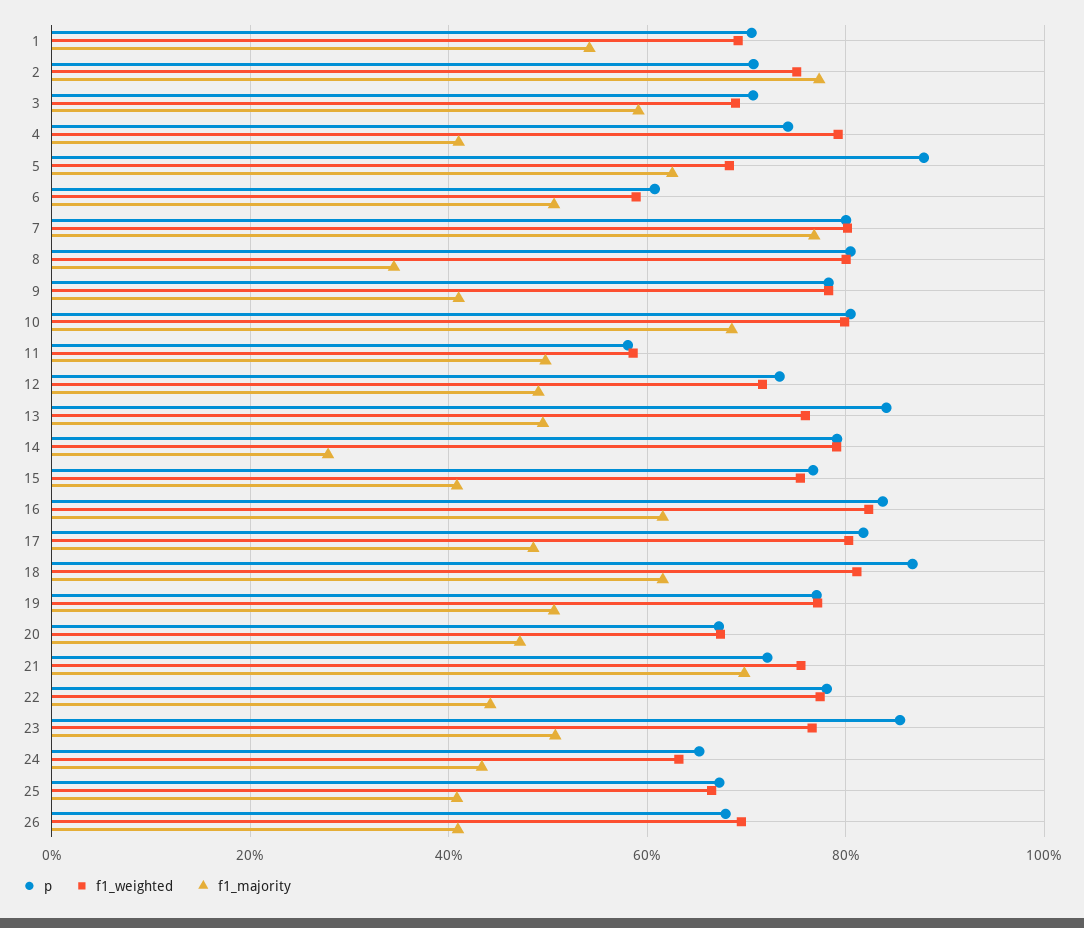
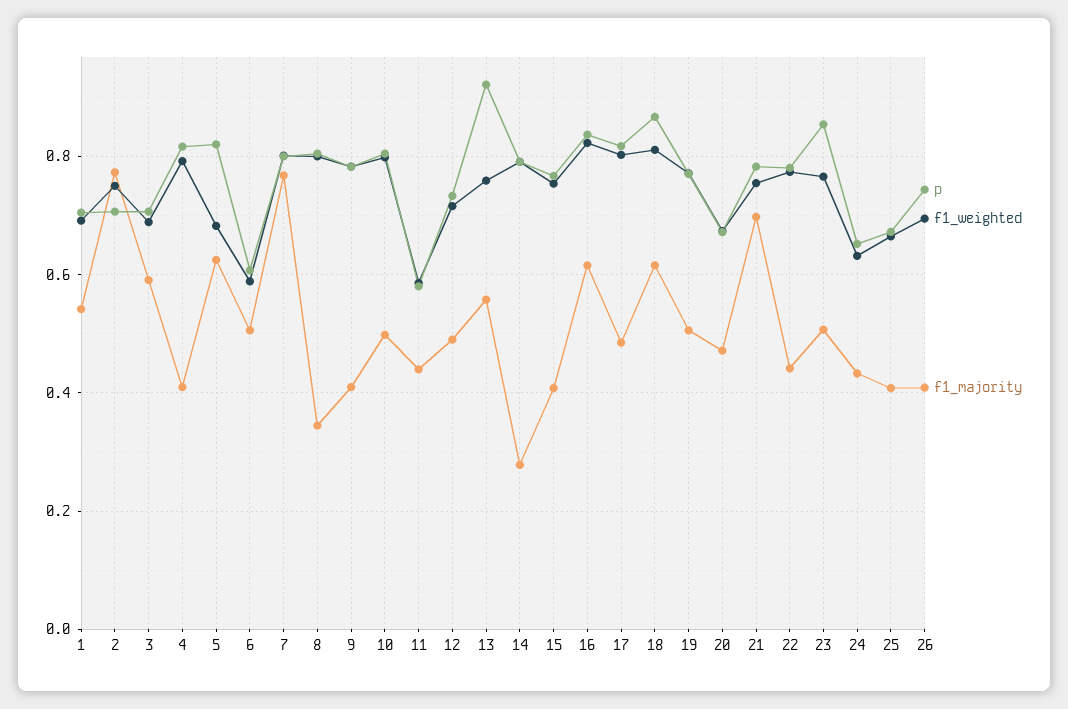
p, 4: 0.74 -> 0.82
p, 5: 0.88 -> 0.82
f1_majority, 10: 0.68 -> 0.5
f1_majority, 11: 0.5 -> 0.44
p, 13: 0.84 -> 0.92
f1_majority, 13: 0.5 -> 0.56
p, 21: 0.72 -> 0.78
p, 26: 0.68 -> 0.74

